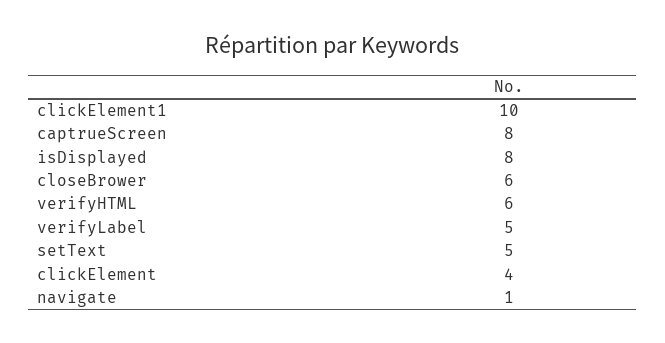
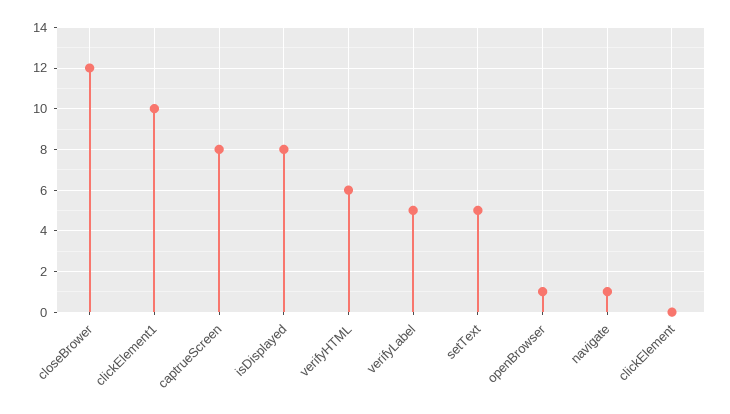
closeBrower: 6 -> 12
clickElement: 4 -> 0
openBrowser: none -> 1

